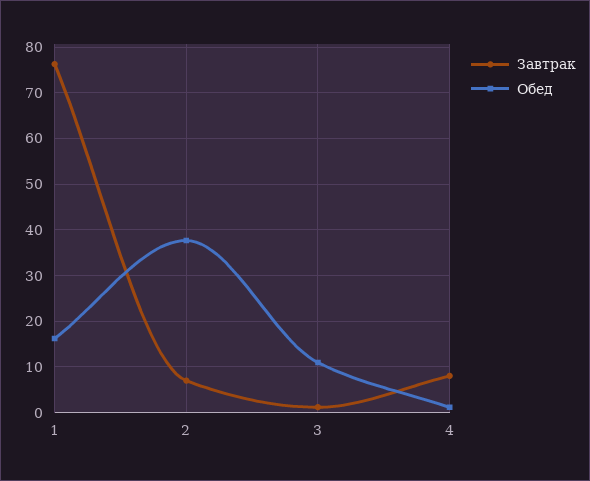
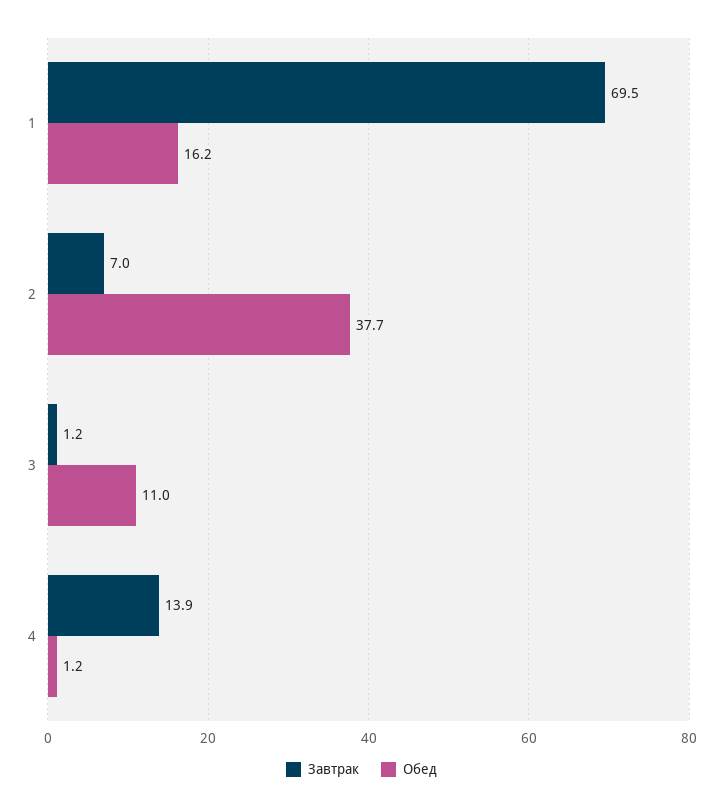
Завтрак, 1: 76 -> 69.5
Завтрак, 4: 8 -> 13.9

